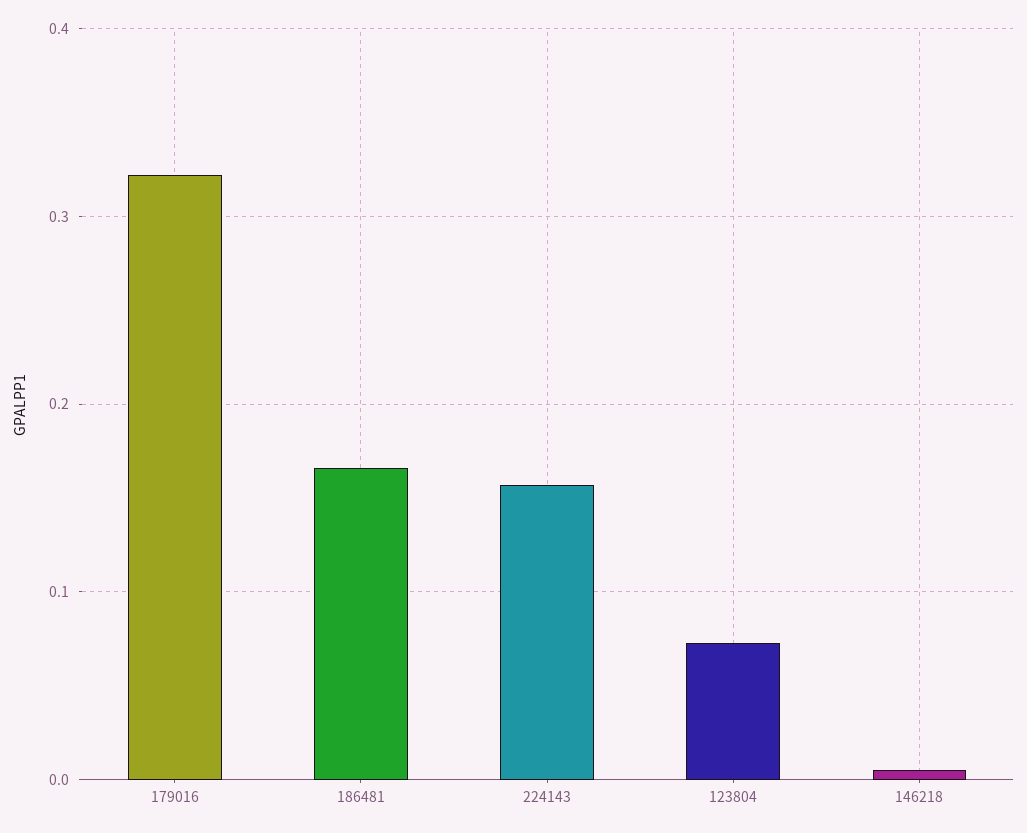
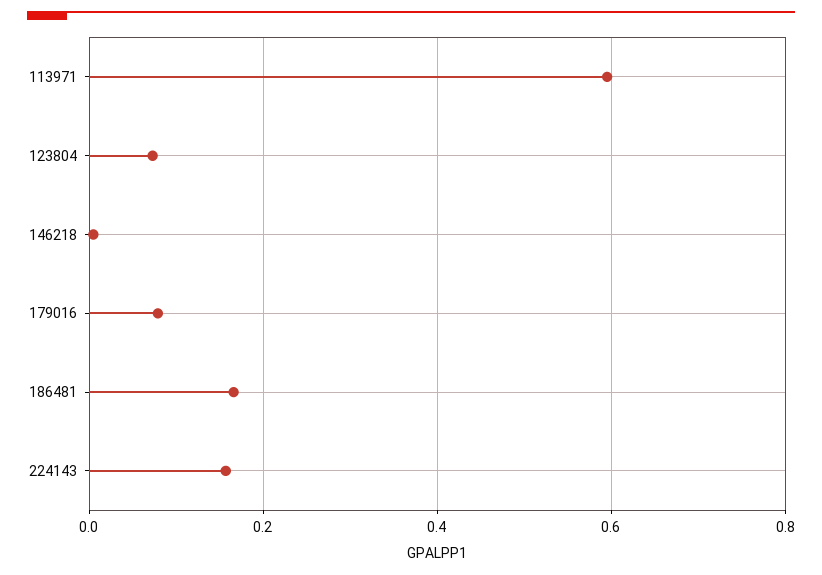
179016: 0.32 -> 0.08
113971: none -> 0.6

